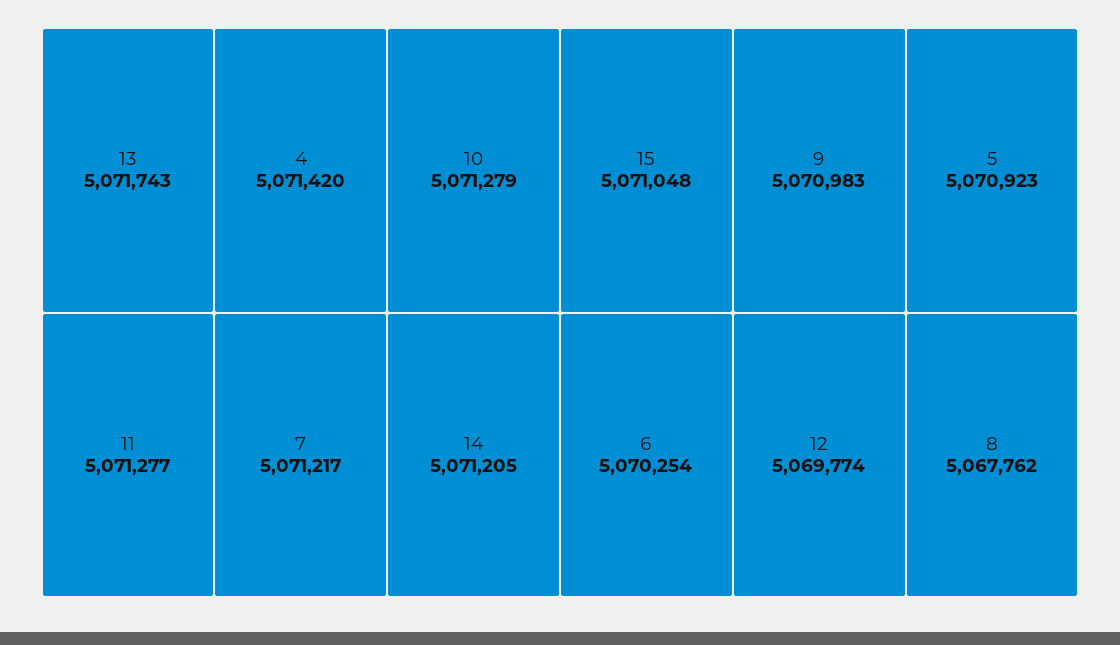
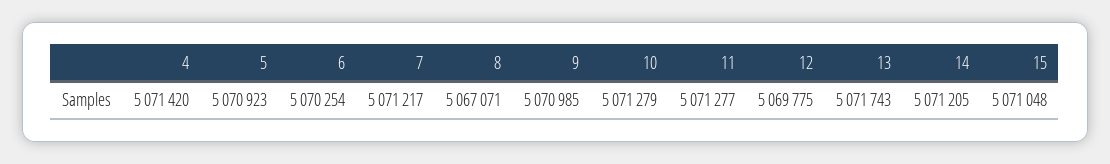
9: 5070983 -> 5070985
12: 5069774 -> 5069775
8: 5067762 -> 5067071

